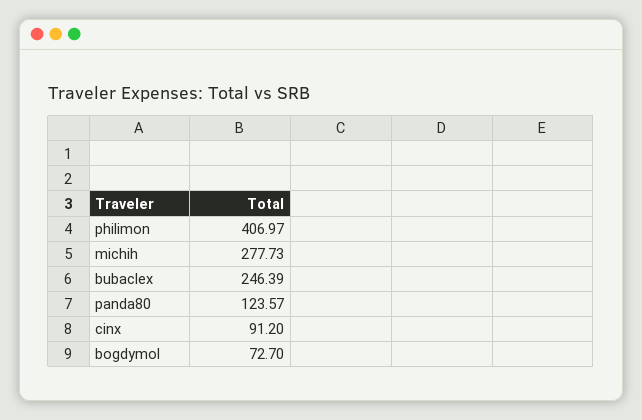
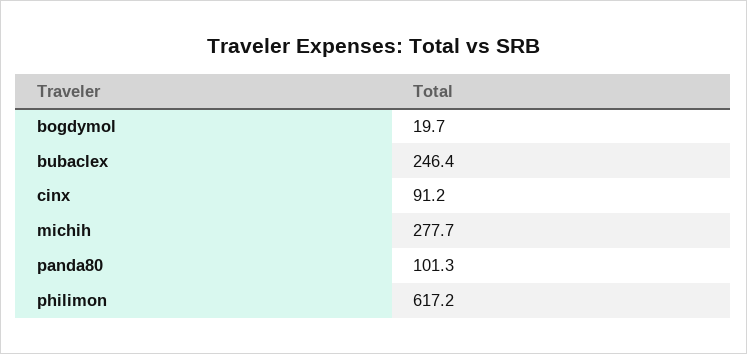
philimon: 406.97 -> 617.2
panda80: 123.57 -> 101.3
bogdymol: 72.7 -> 19.7

